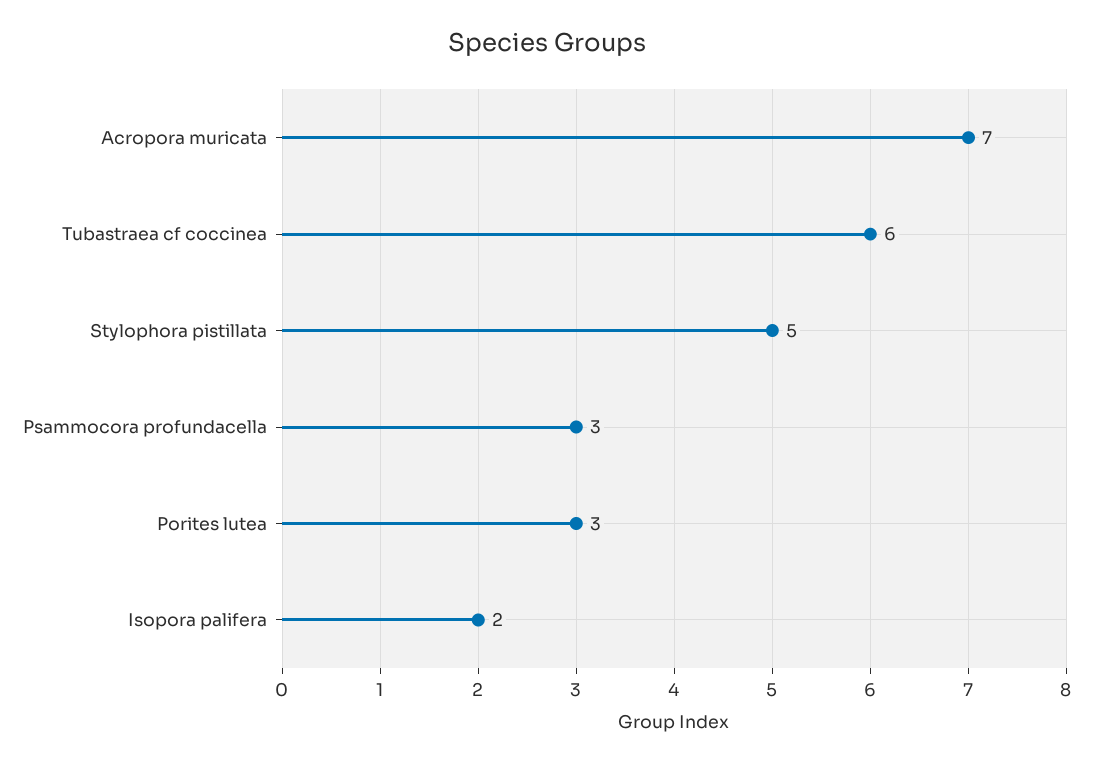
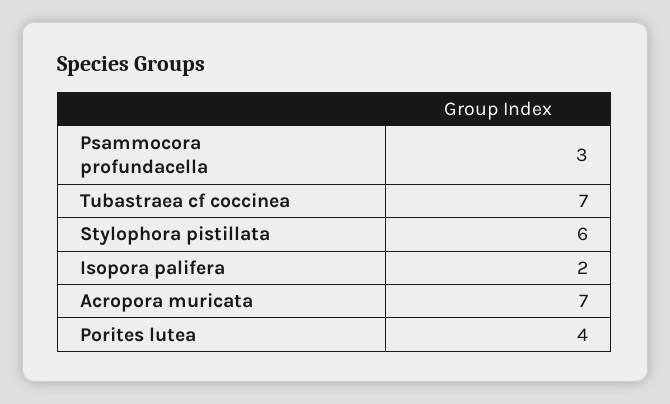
Tubastraea cf coccinea: 6 -> 7
Stylophora pistillata: 5 -> 6
Porites lutea: 3 -> 4

